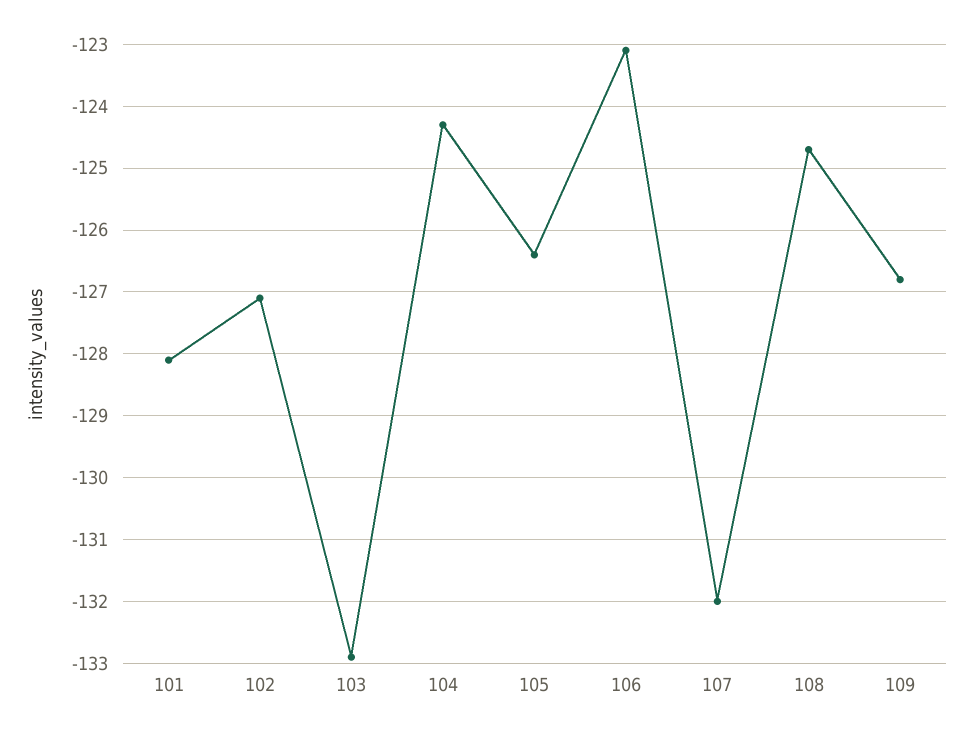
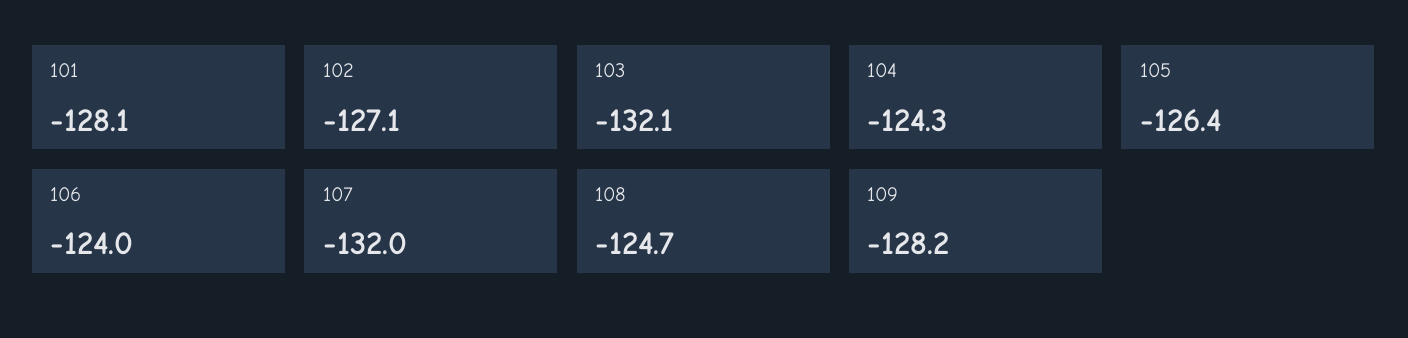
103: -132.9 -> -132.1
106: -123.1 -> -124
109: -126.8 -> -128.2

